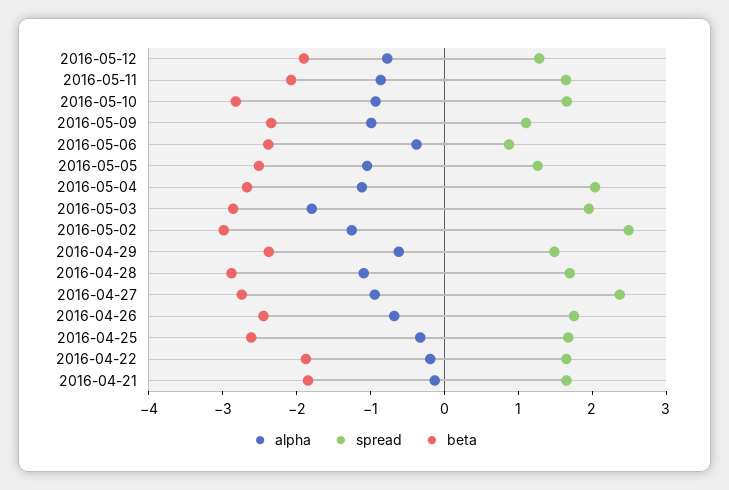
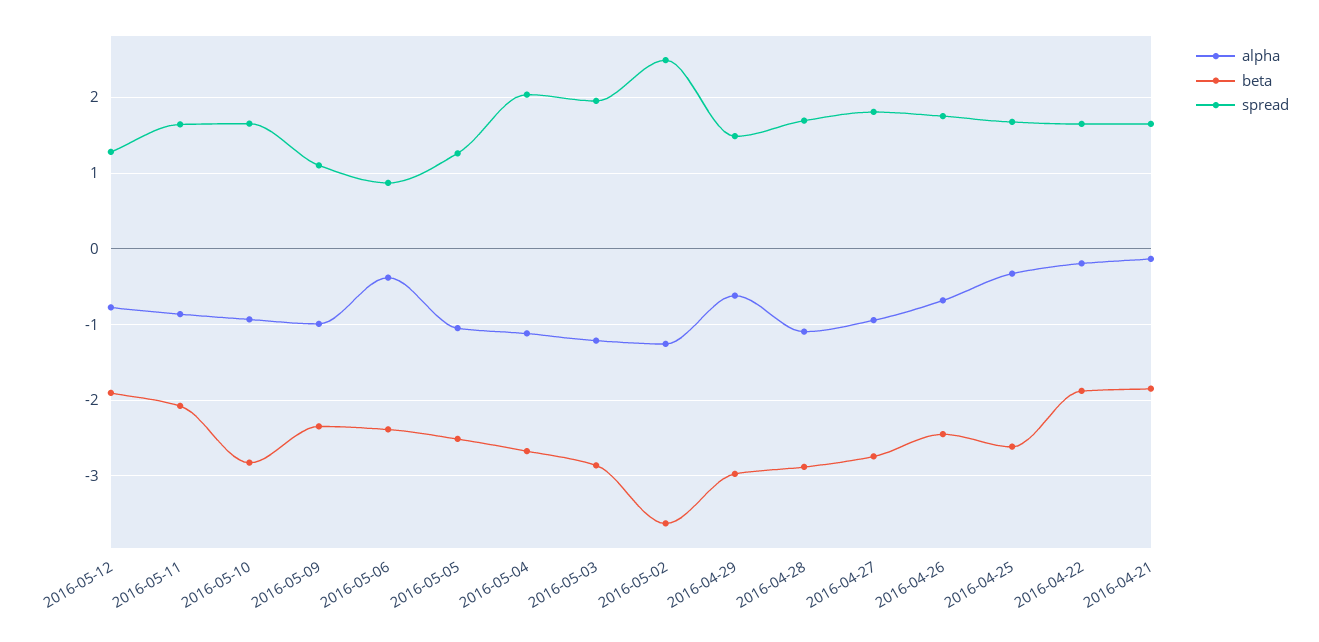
alpha, 2016-05-03: -1.8 -> -1.2
beta, 2016-05-02: -3 -> -3.6
beta, 2016-04-29: -2.4 -> -3
spread, 2016-04-27: 2.4 -> 1.8

